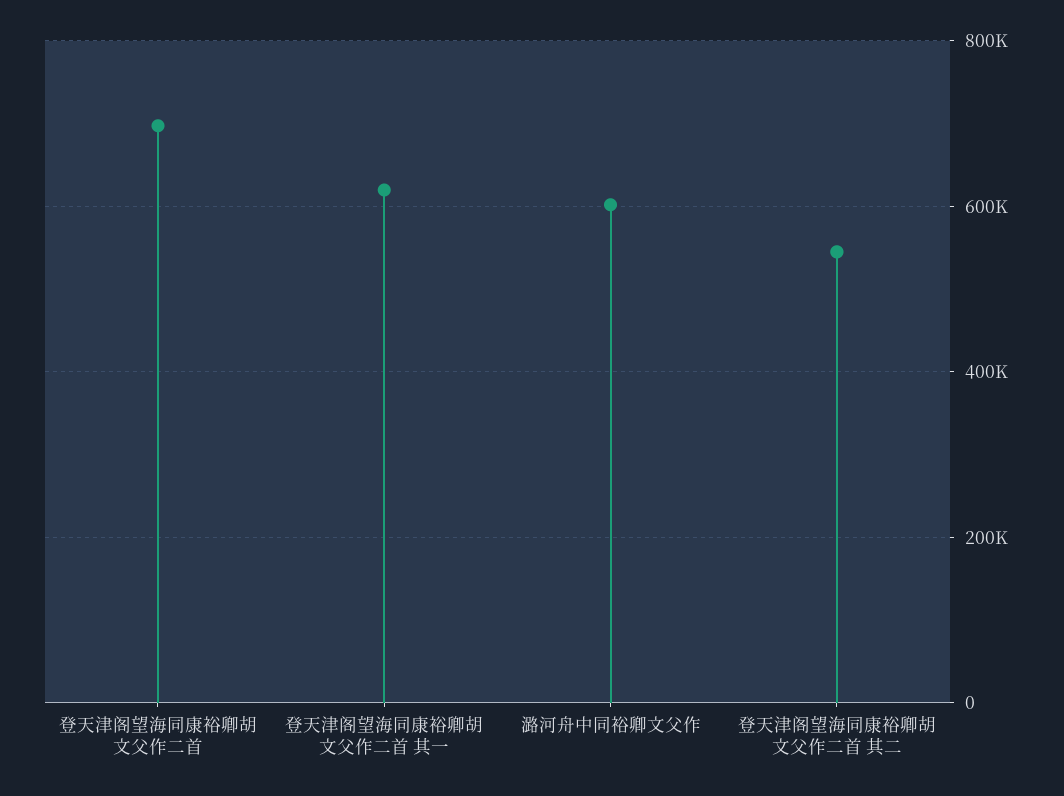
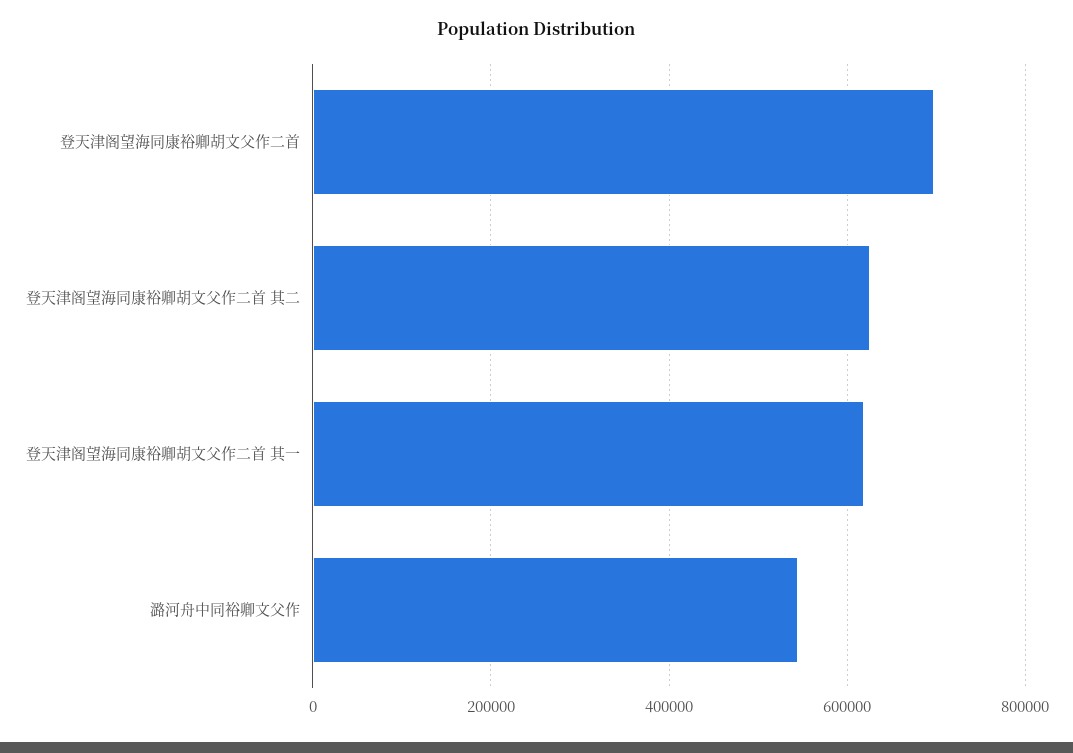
潞河舟中同裕卿文父作: 600000 -> 540000
登天津阁望海同康裕卿胡文父作二首 其二: 540000 -> 620000

